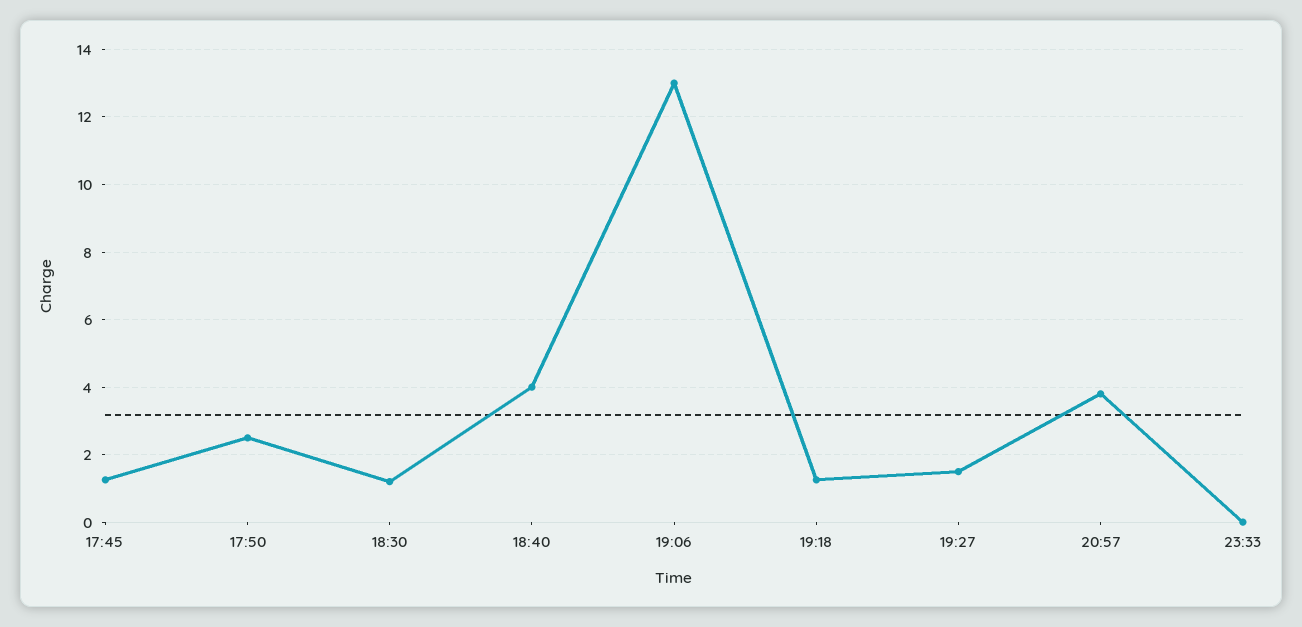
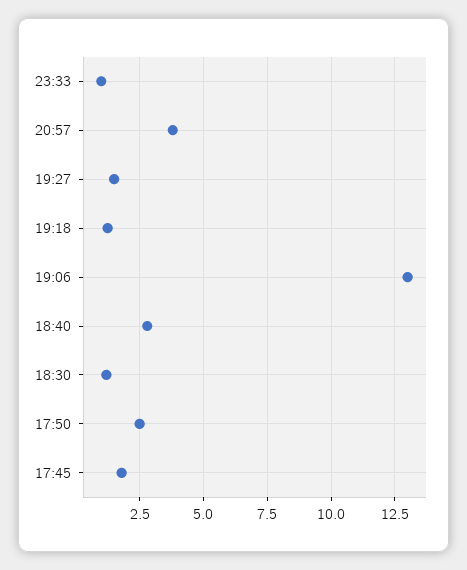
17:45: 1.2 -> 1.75
18:40: 4 -> 2.75
23:33: 0 -> 1

